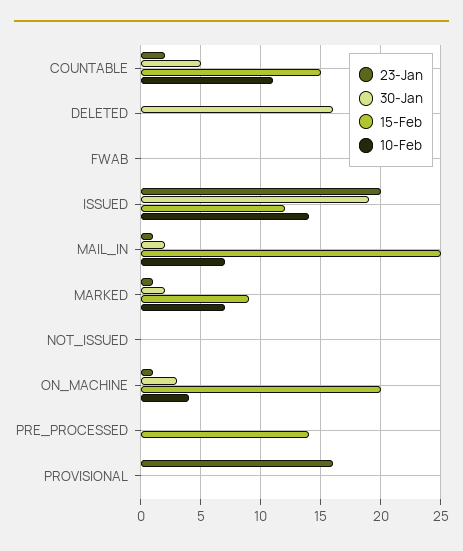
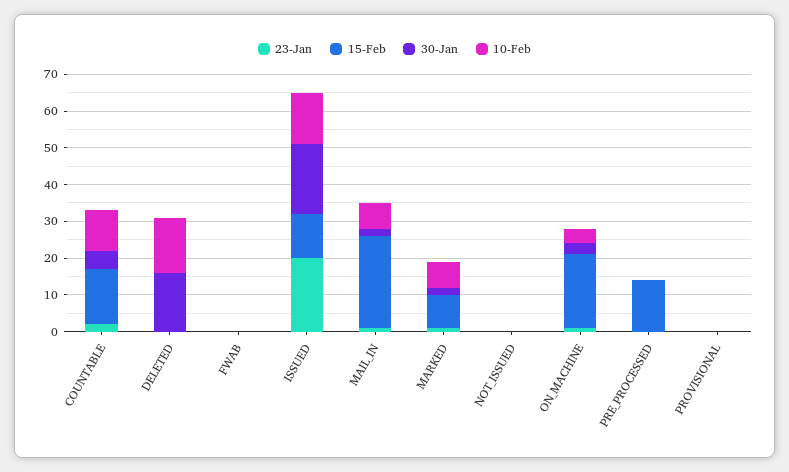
10-Feb, DELETED: 0 -> 15
23-Jan, PROVISIONAL: 16 -> 0

